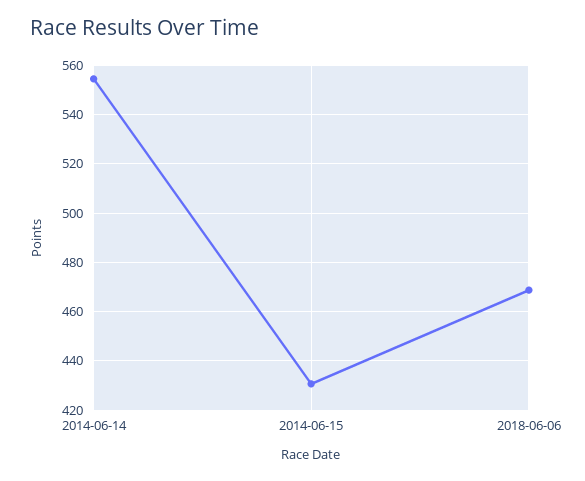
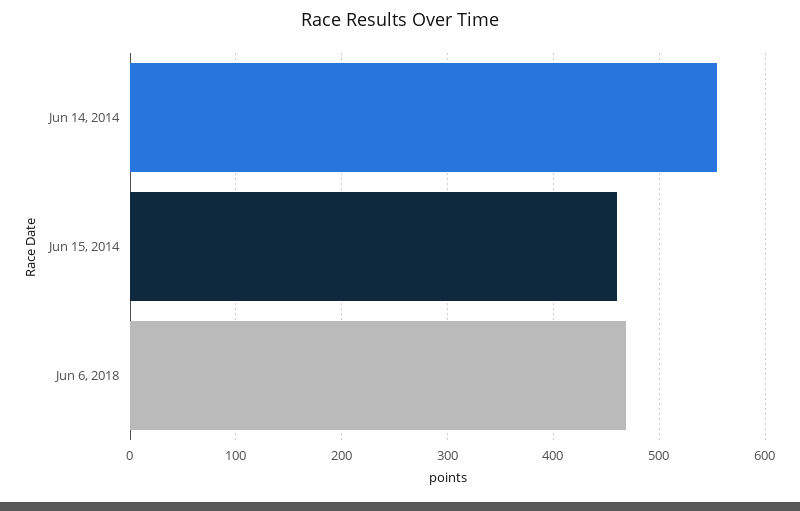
2014-06-15: 430 -> 460

